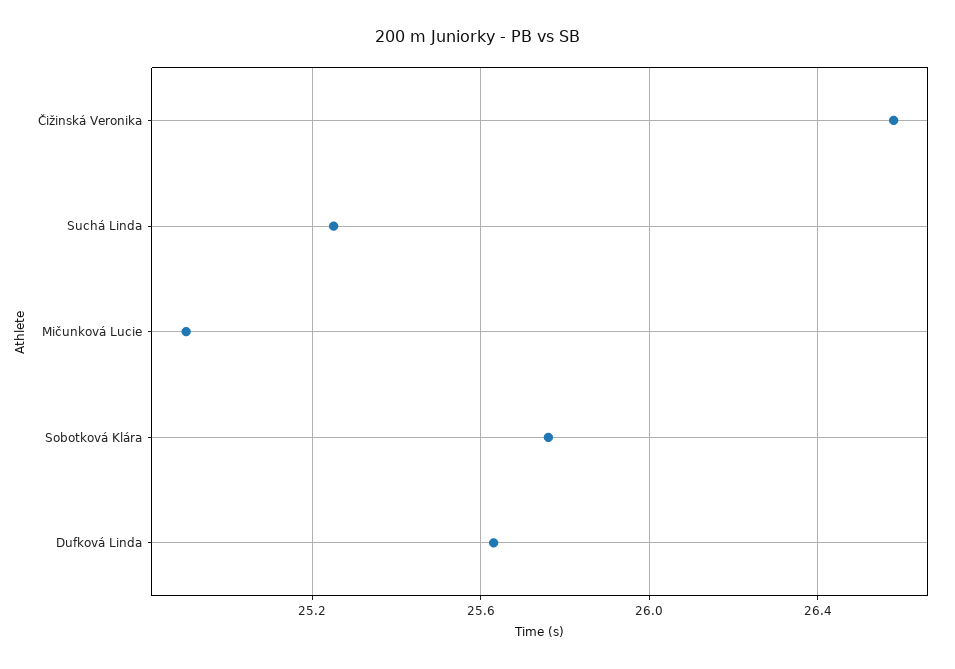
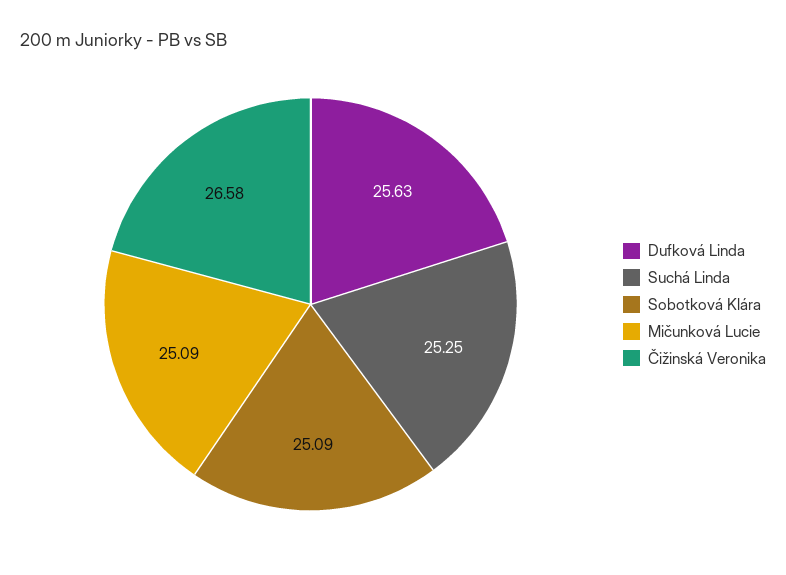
Mičunková Lucie: 24.9 -> 25.09
Sobotková Klára: 25.75 -> 25.09

